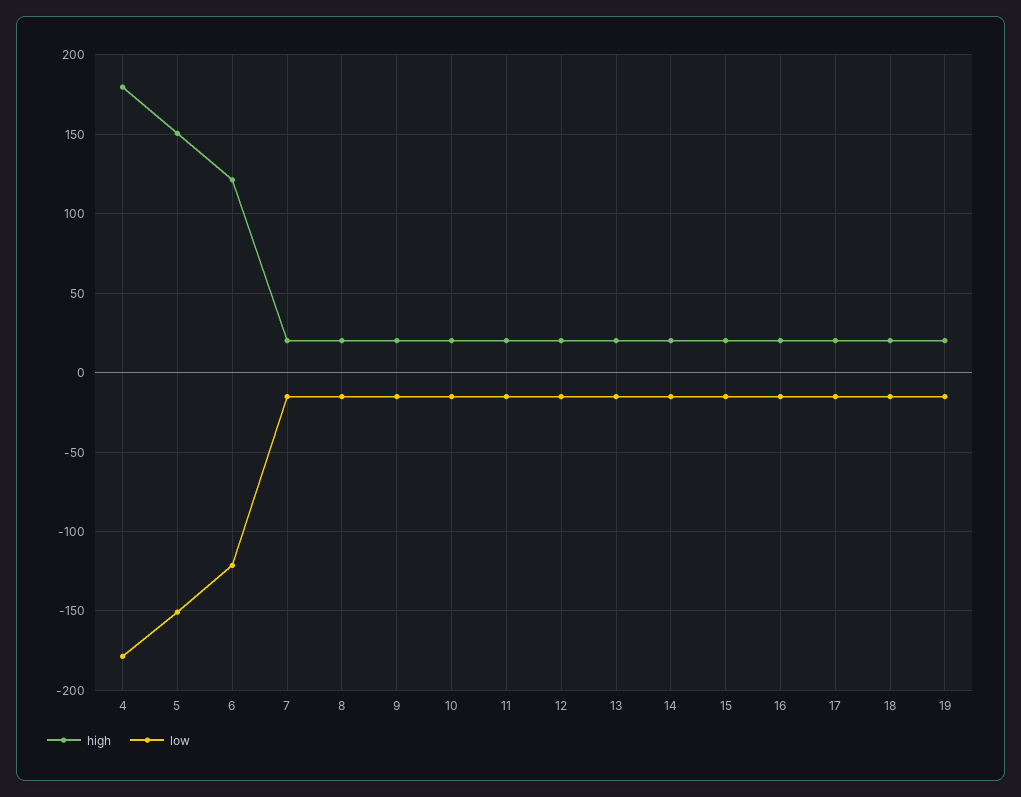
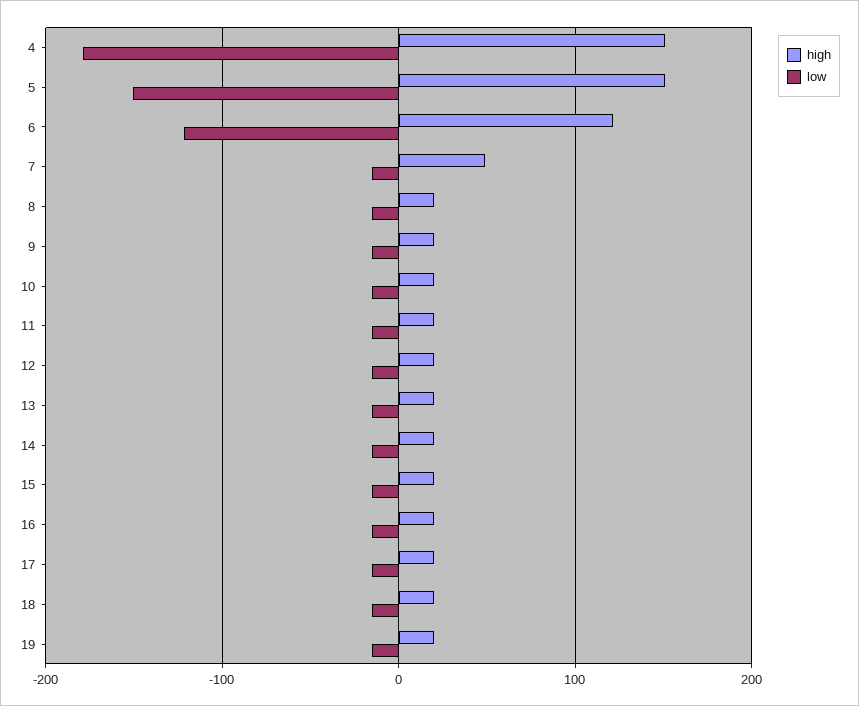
high, 4: 180 -> 150
high, 7: 20 -> 50

